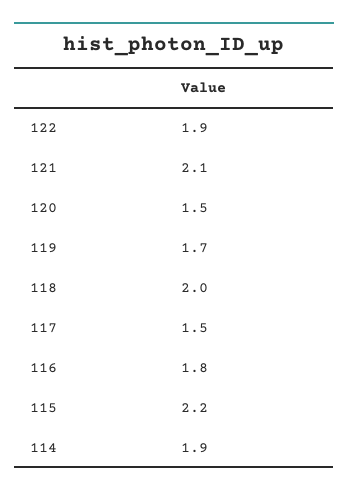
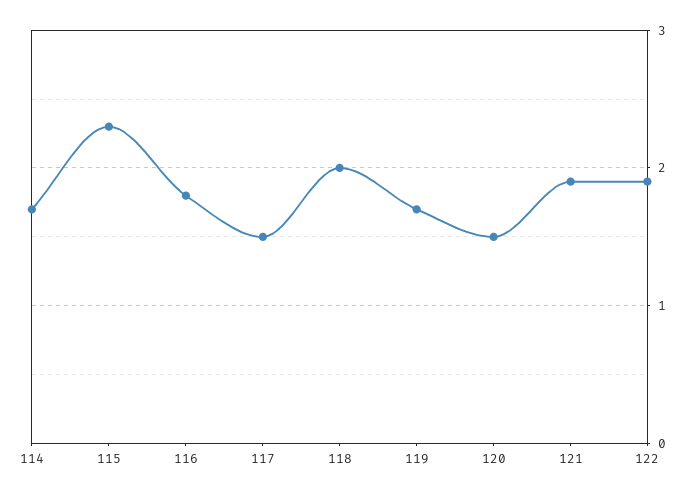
121: 2.1 -> 1.9
115: 2.2 -> 2.3
114: 1.9 -> 1.7

